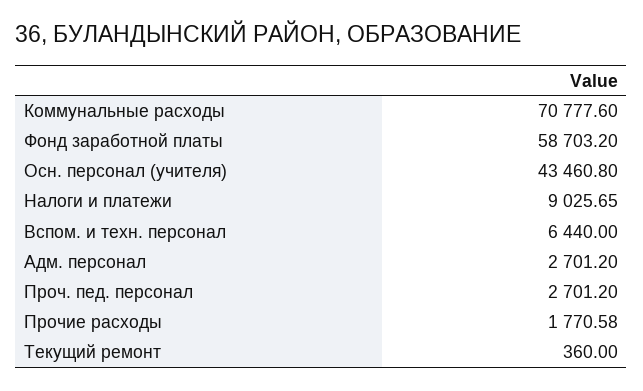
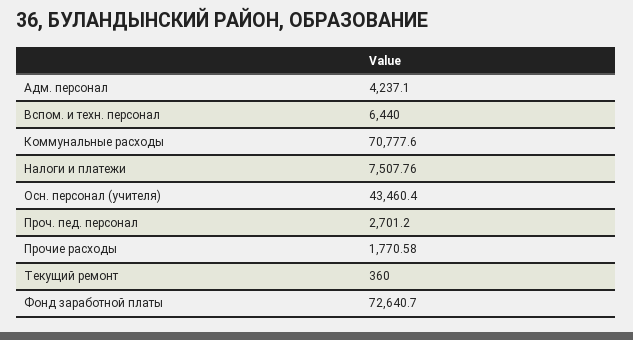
Фонд заработной платы: 58703.2 -> 72640.7
Осн. персонал (учителя): 43460.8 -> 43460.4
Налоги и платежи: 9025.65 -> 7507.76
Адм. персонал: 2701.2 -> 4237.1

